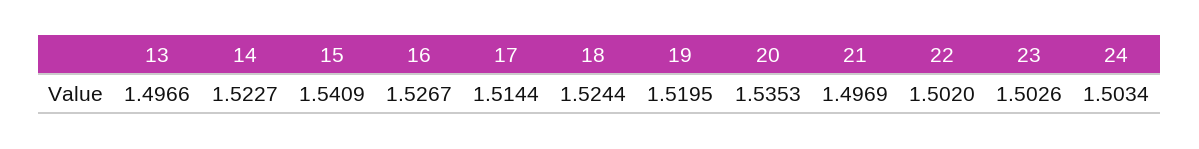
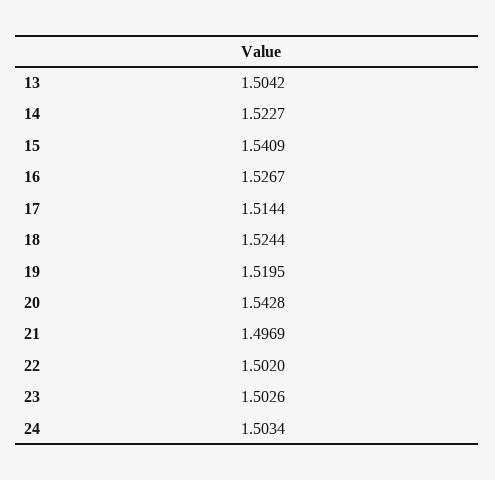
13: 1.4966 -> 1.5042
20: 1.5353 -> 1.5428

